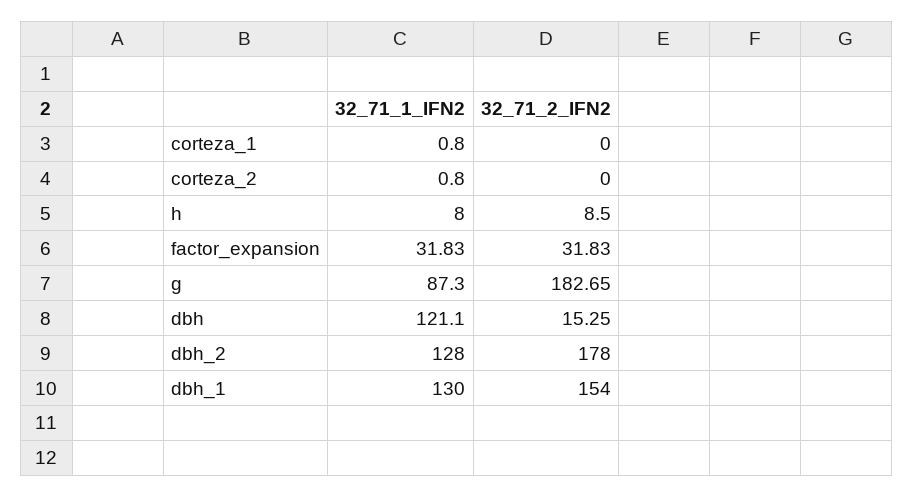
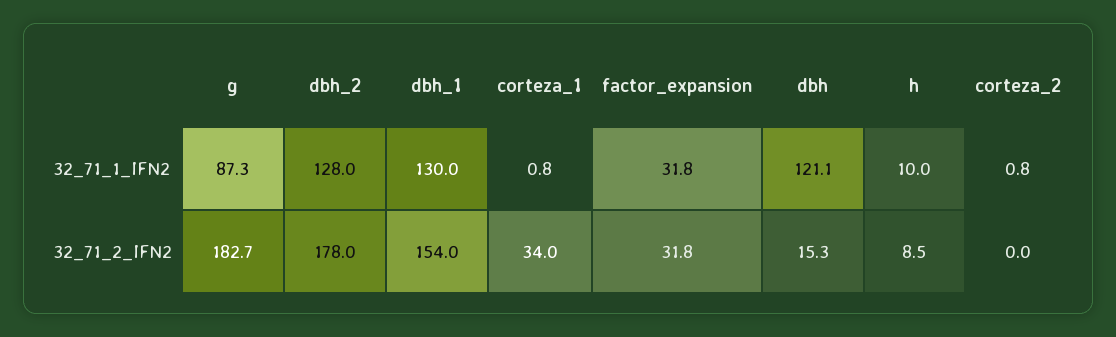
32_71_2_IFN2, corteza_1: 0 -> 34
32_71_1_IFN2, h: 8 -> 10

